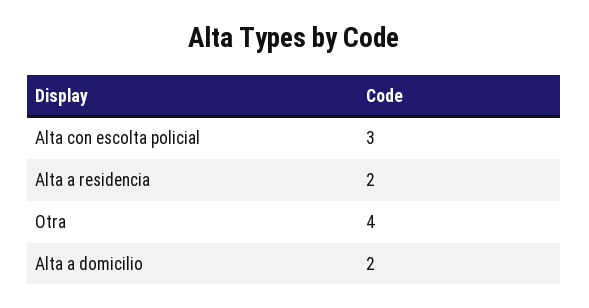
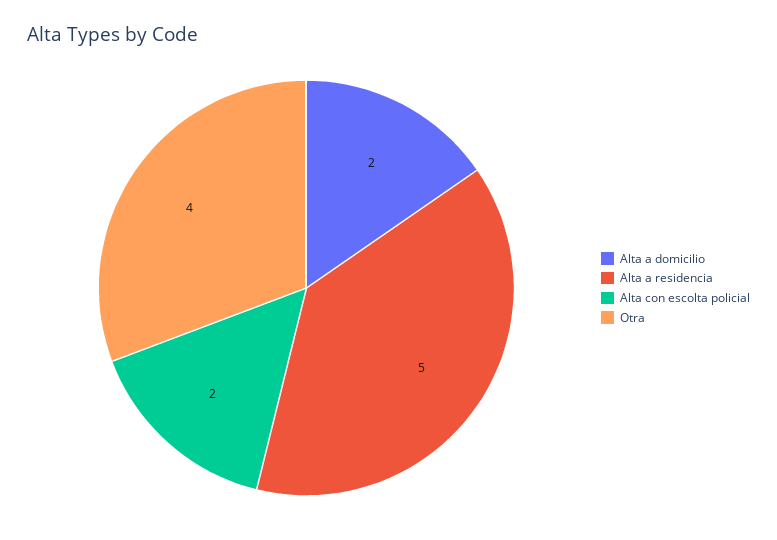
Alta con escolta policial: 3 -> 2
Alta a residencia: 2 -> 5

